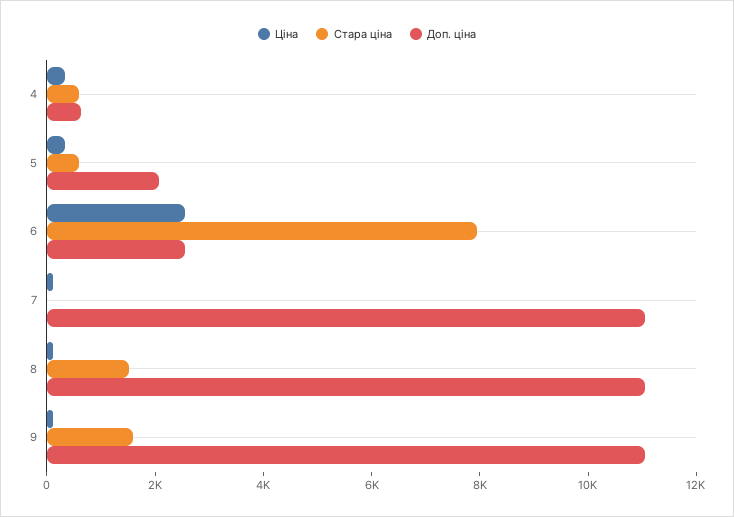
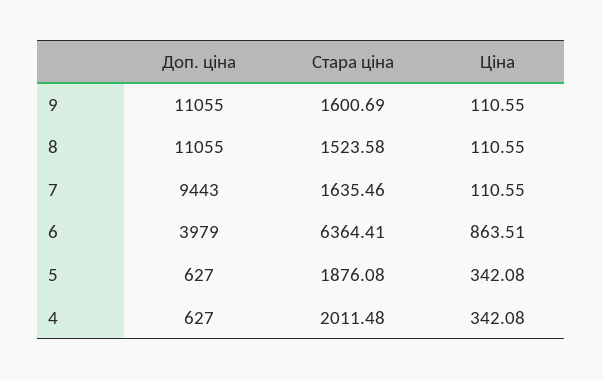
Стара ціна, 4: 500 -> 2011.48
Стара ціна, 5: 500 -> 1876.08
Доп. ціна, 5: 2000 -> 627
Ціна, 6: 2500 -> 863.51
Стара ціна, 6: 8000 -> 6364.41
Доп. ціна, 6: 2500 -> 3979
Стара ціна, 7: 0 -> 1635.46
Доп. ціна, 7: 11000 -> 9443

